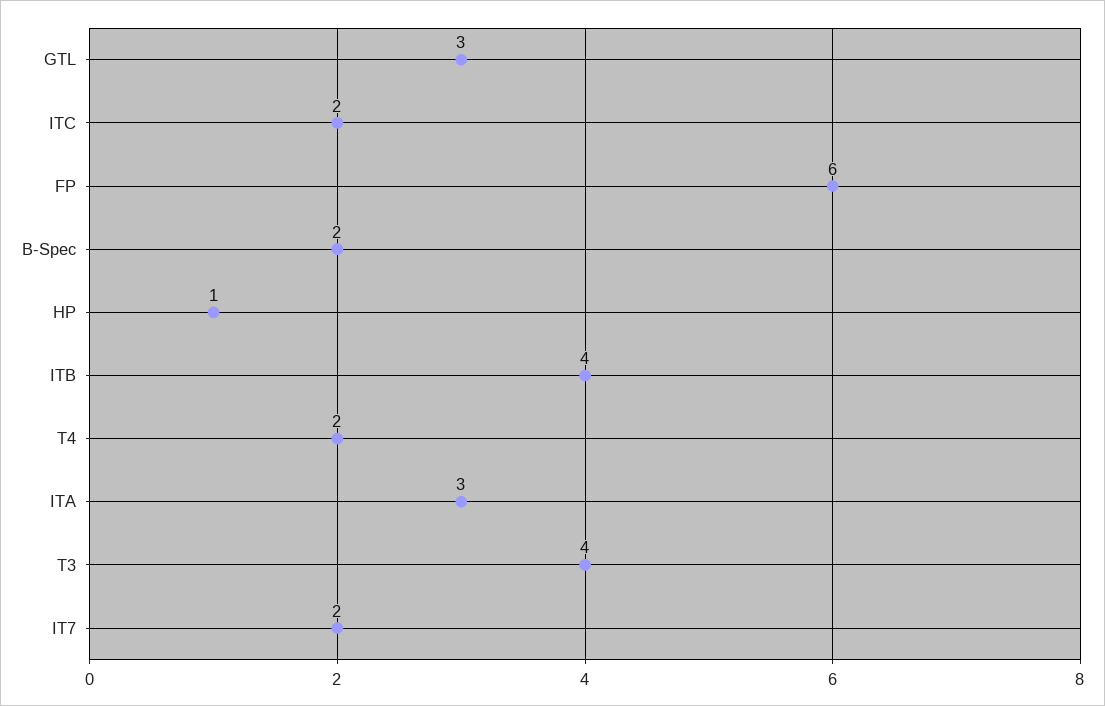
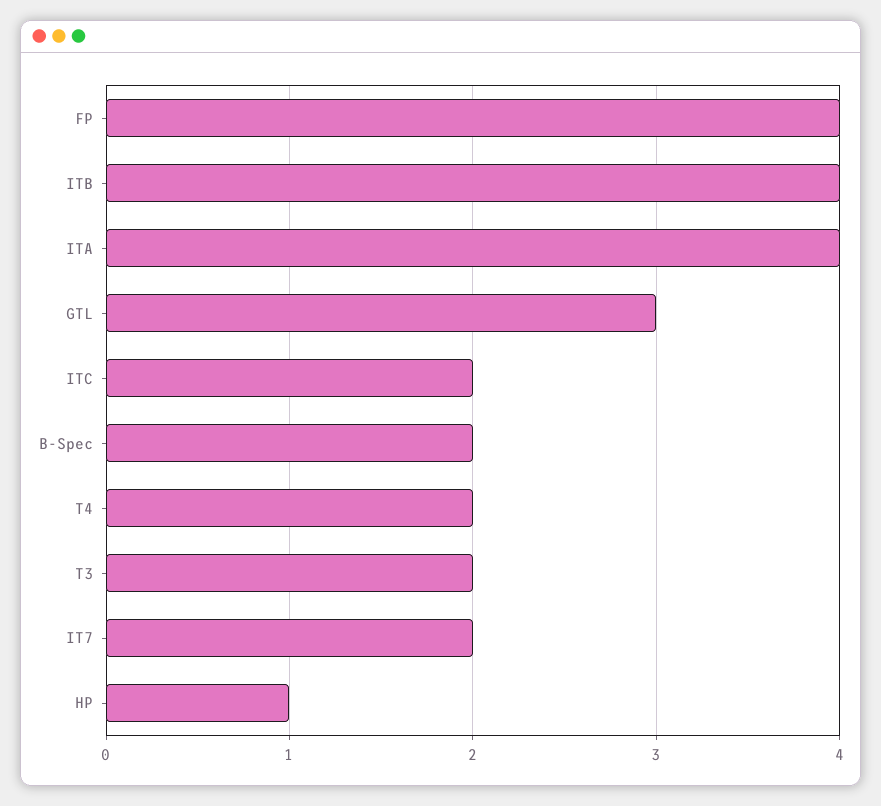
FP: 6 -> 4
ITA: 3 -> 4
T3: 4 -> 2

